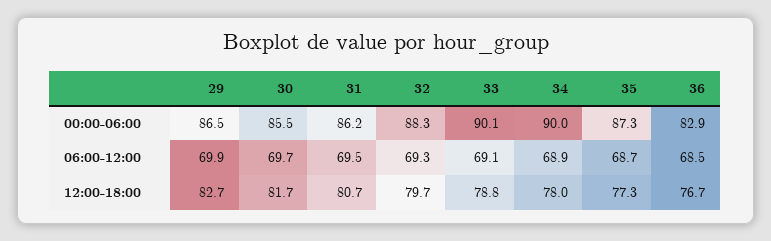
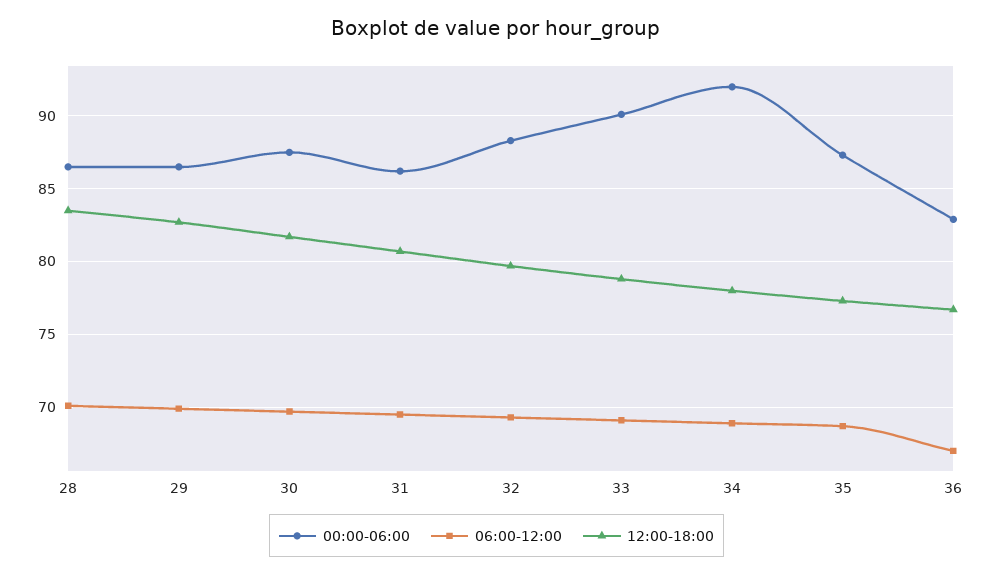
00:00-06:00, 30: 85.5 -> 87.5
00:00-06:00, 34: 90 -> 92
06:00-12:00, 36: 68.5 -> 67
00:00-06:00, 28: none -> 86.5
06:00-12:00, 28: none -> 70
12:00-18:00, 28: none -> 83.5

